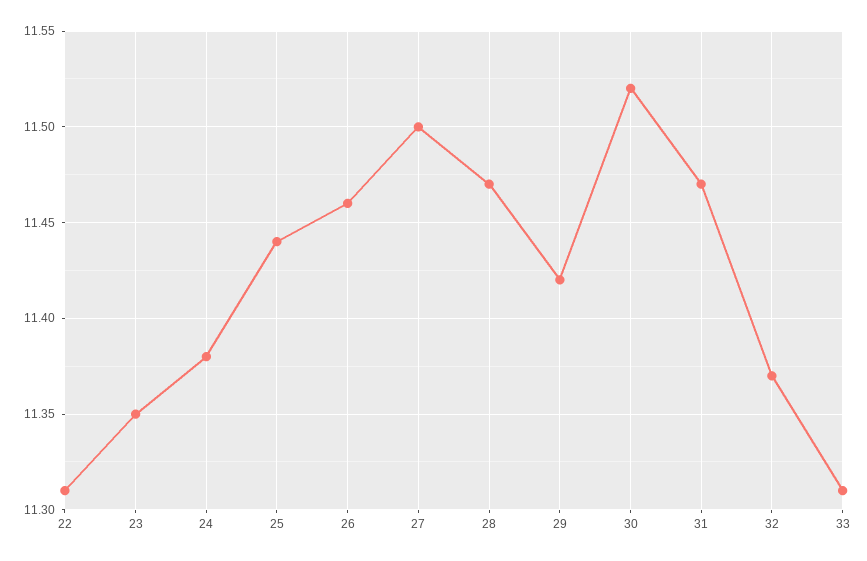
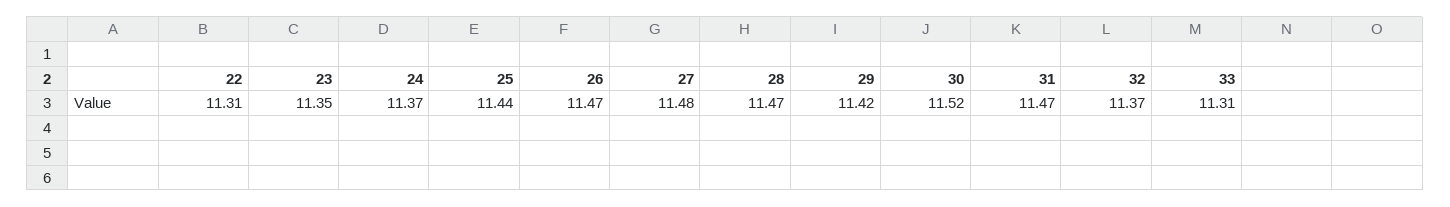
24: 11.38 -> 11.37
26: 11.46 -> 11.47
27: 11.5 -> 11.48

